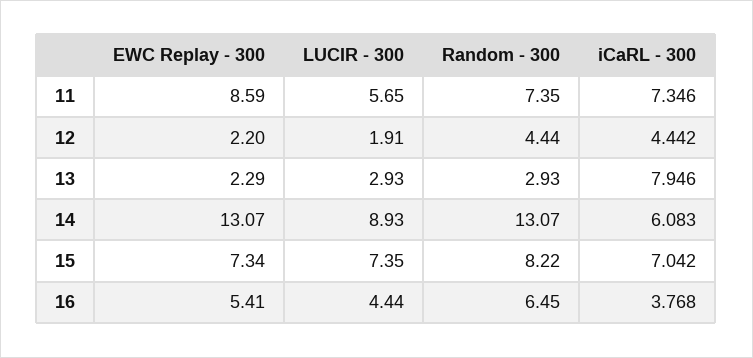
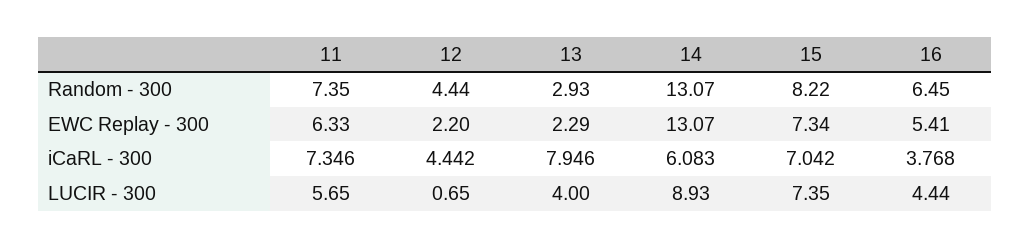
EWC Replay - 300, 11: 8.59 -> 6.33
LUCIR - 300, 12: 1.91 -> 0.65
LUCIR - 300, 13: 2.93 -> 4

